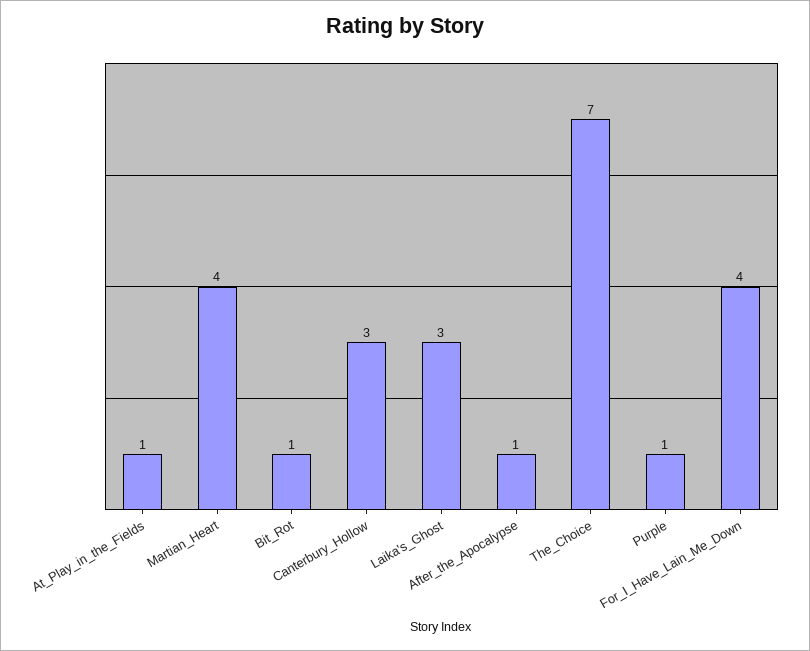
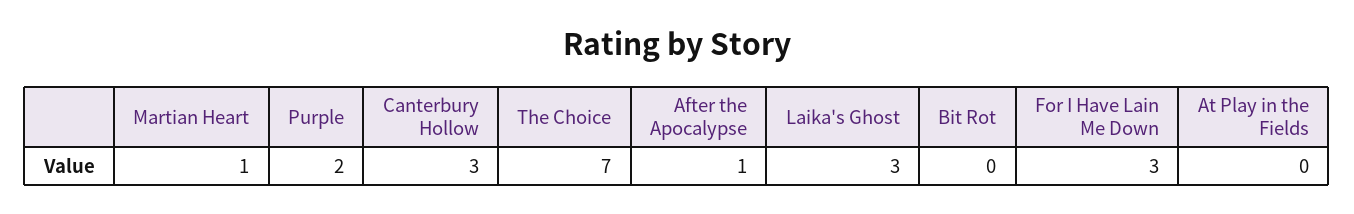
At_Play_in_the_Fields: 1 -> 0
Martian_Heart: 4 -> 1
Bit_Rot: 1 -> 0
Purple: 1 -> 2
For_I_Have_Lain_Me_Down: 4 -> 3

